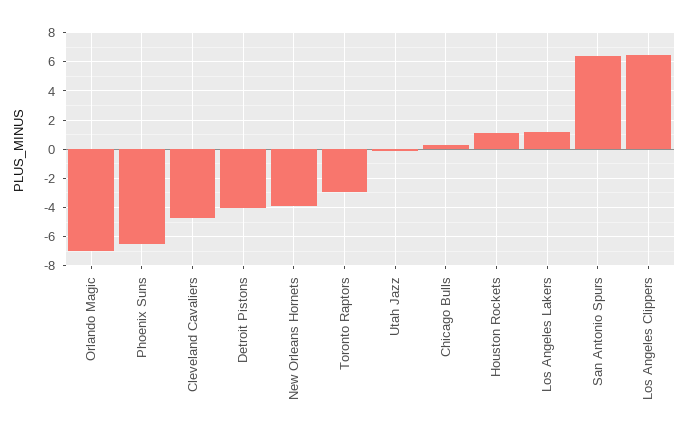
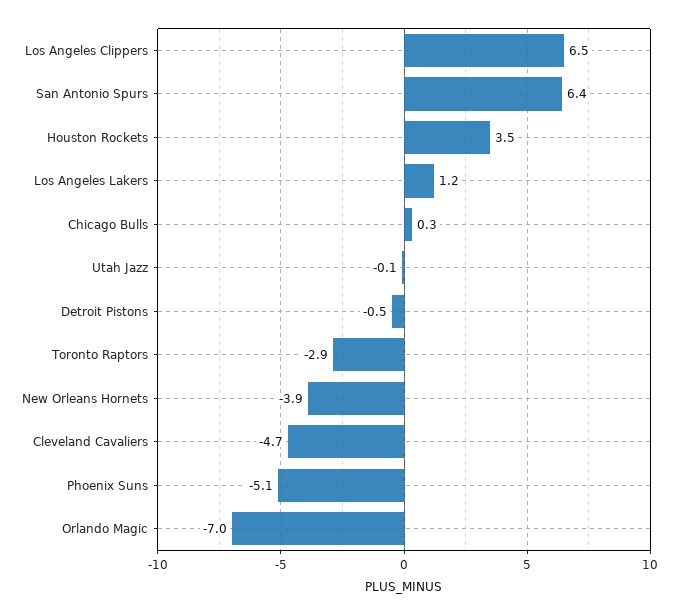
Phoenix Suns: -6.5 -> -5.1
Detroit Pistons: -4 -> -0.5
Houston Rockets: 1 -> 3.5

